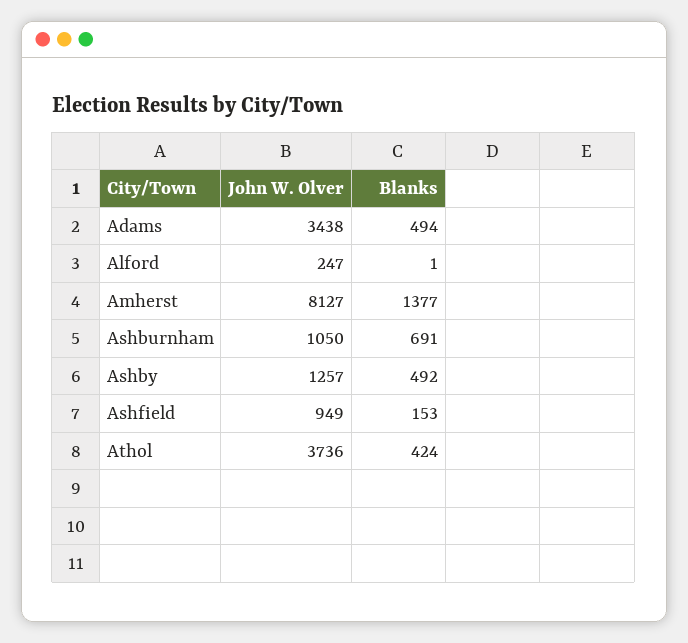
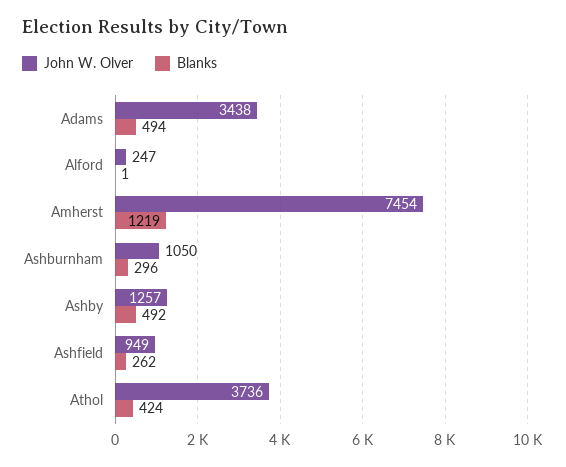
John W. Olver, Amherst: 8127 -> 7454
Blanks, Amherst: 1377 -> 1219
Blanks, Ashburnham: 691 -> 296
Blanks, Ashfield: 153 -> 262

